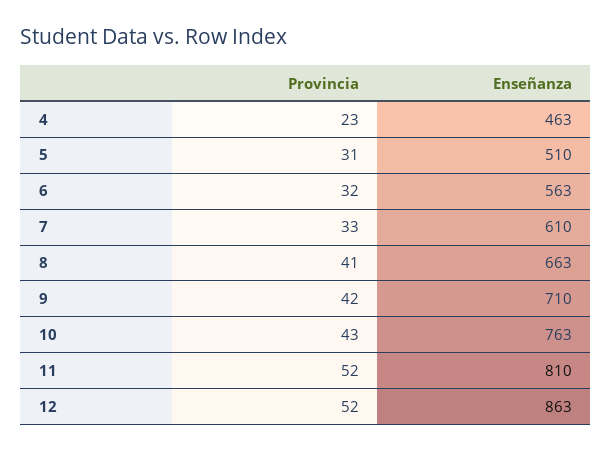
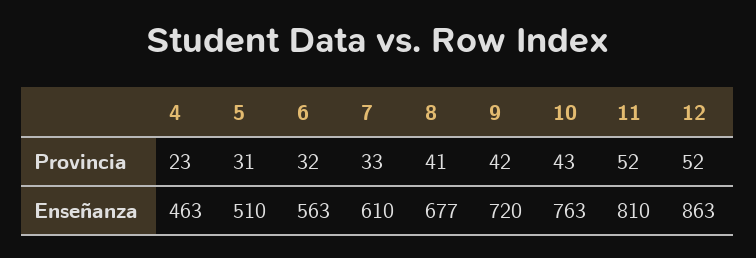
Enseñanza, 8: 663 -> 677
Enseñanza, 9: 710 -> 720

